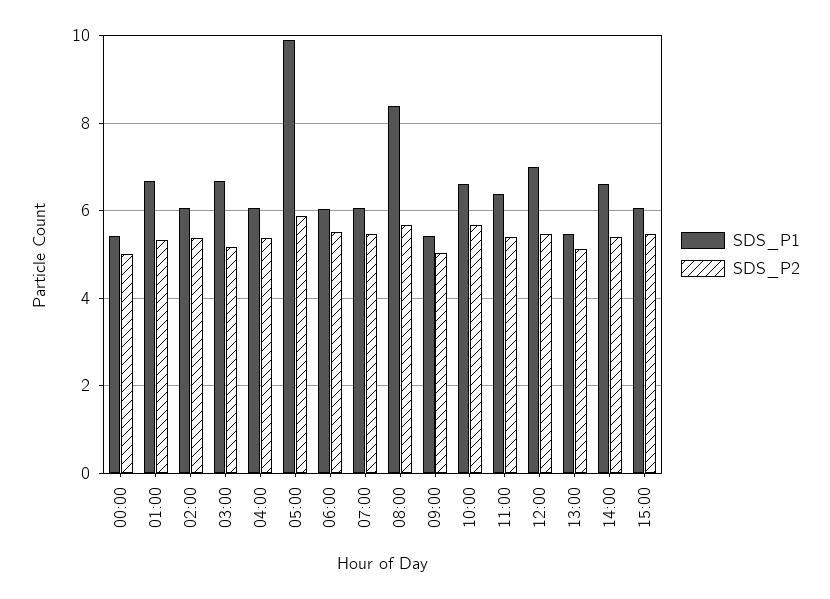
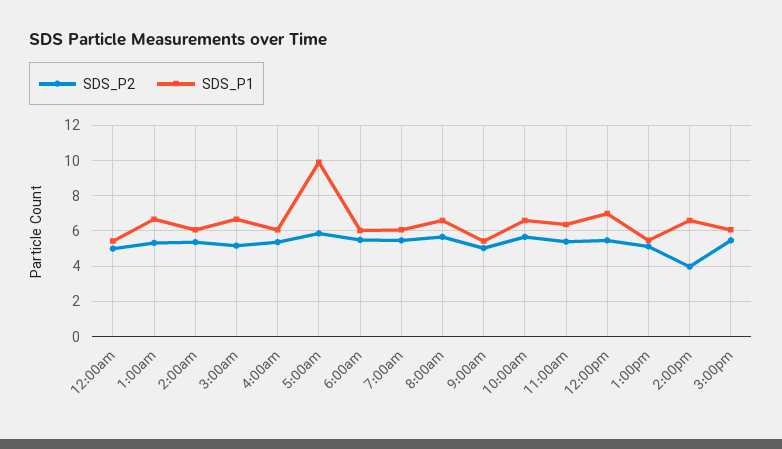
SDS_P1, 08:00: 8.4 -> 6.5
SDS_P2, 14:00: 5.4 -> 4

